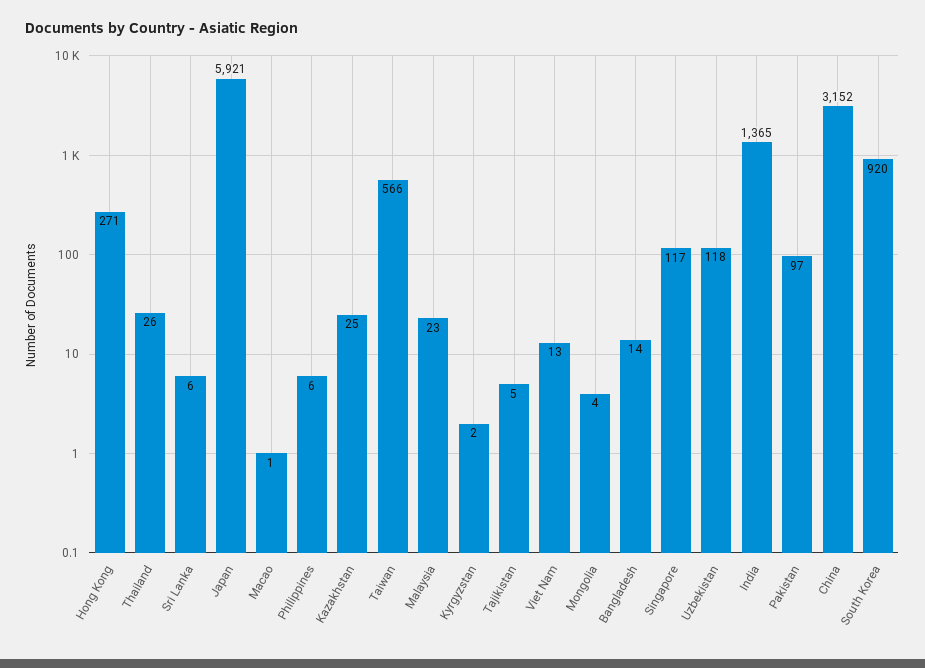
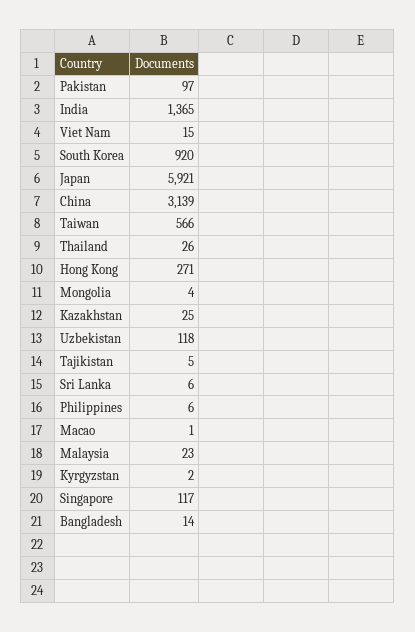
Viet Nam: 13 -> 15
China: 3152 -> 3139

